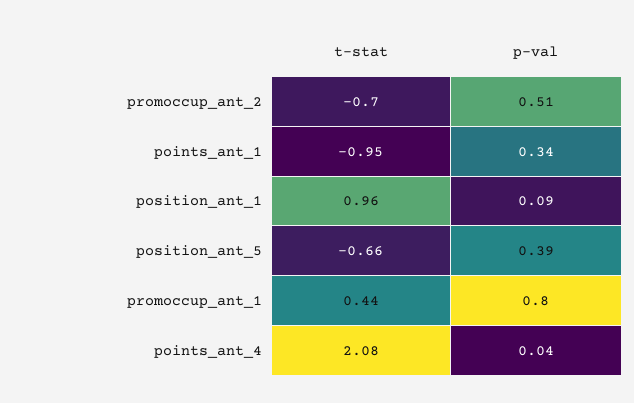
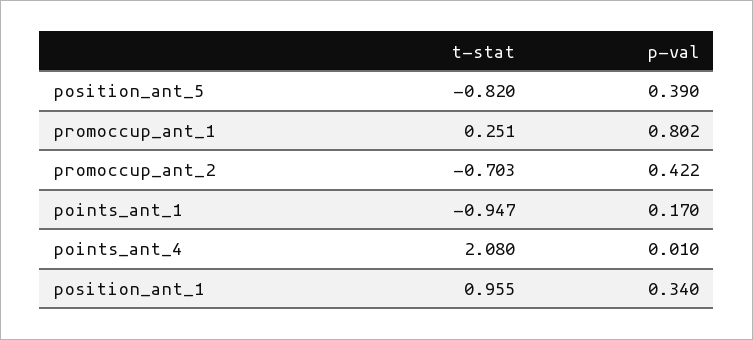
p-val, promoccup_ant_2: 0.51 -> 0.422
p-val, points_ant_1: 0.34 -> 0.17
p-val, position_ant_1: 0.09 -> 0.34
t-stat, position_ant_5: -0.66 -> -0.82
t-stat, promoccup_ant_1: 0.44 -> 0.251
p-val, points_ant_4: 0.04 -> 0.01

